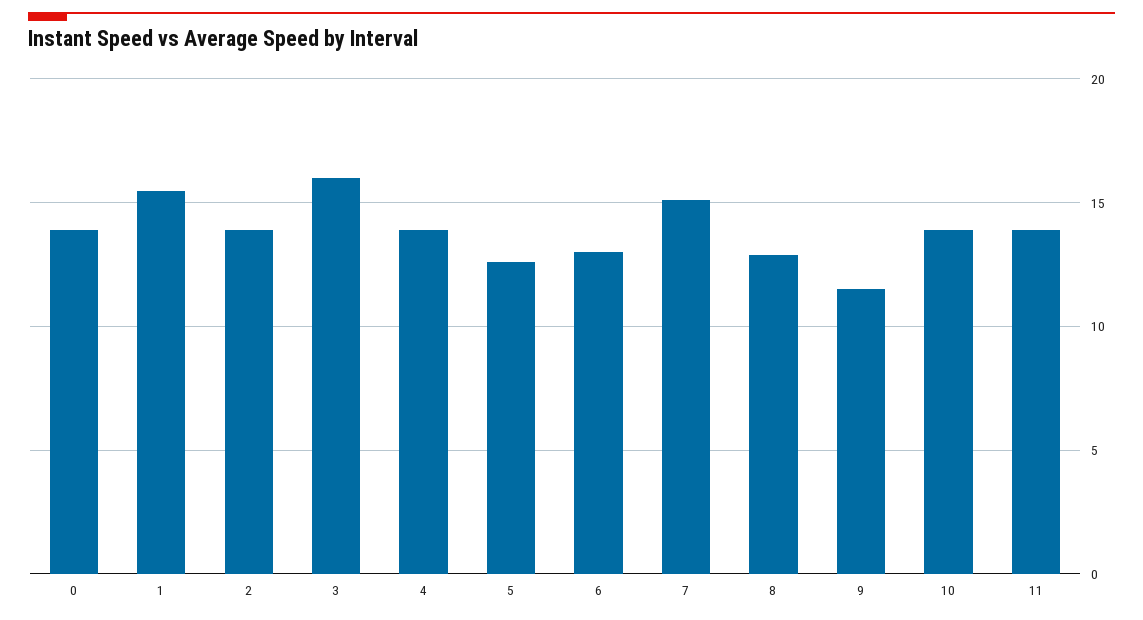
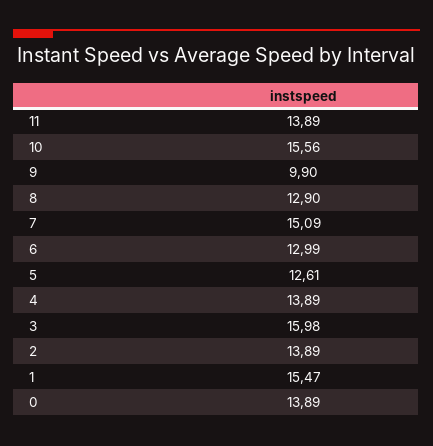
9: 11.5 -> 9.9
10: 14 -> 15.56

